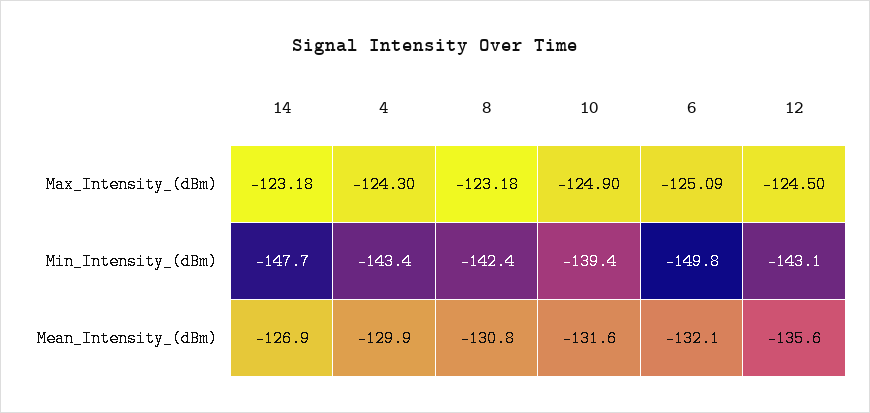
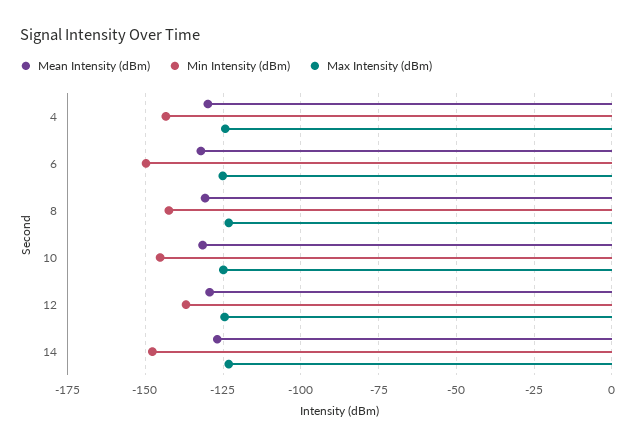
Min_Intensity_(dBm), 10: -139.4 -> -145
Min_Intensity_(dBm), 12: -143.1 -> -137.5
Mean_Intensity_(dBm), 12: -135.6 -> -130

